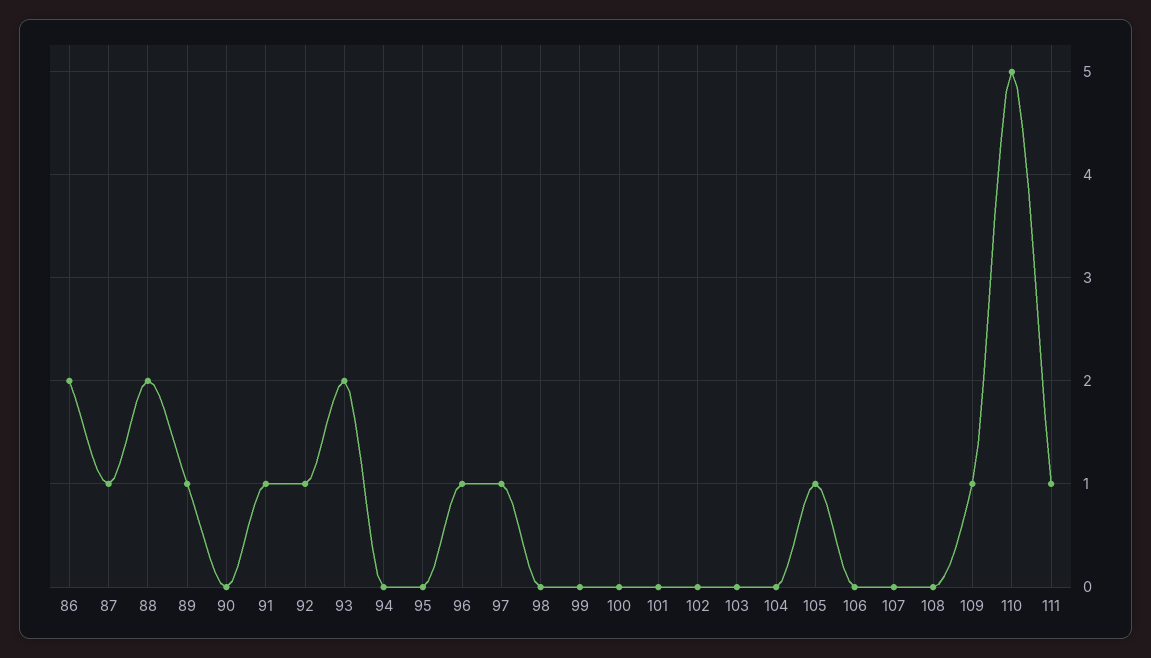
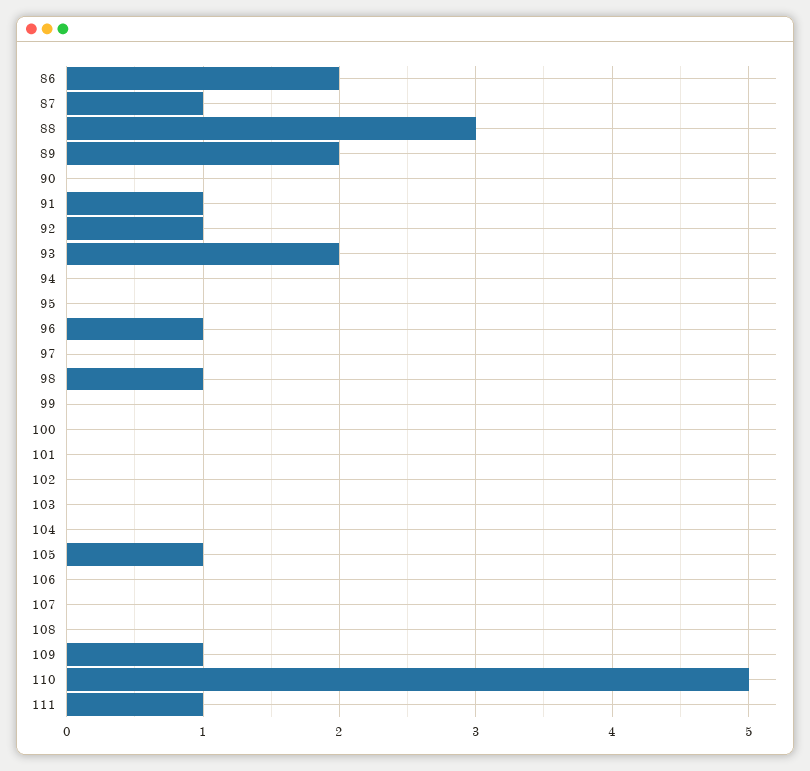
88: 2 -> 3
89: 1 -> 2
97: 1 -> 0
98: 0 -> 1

